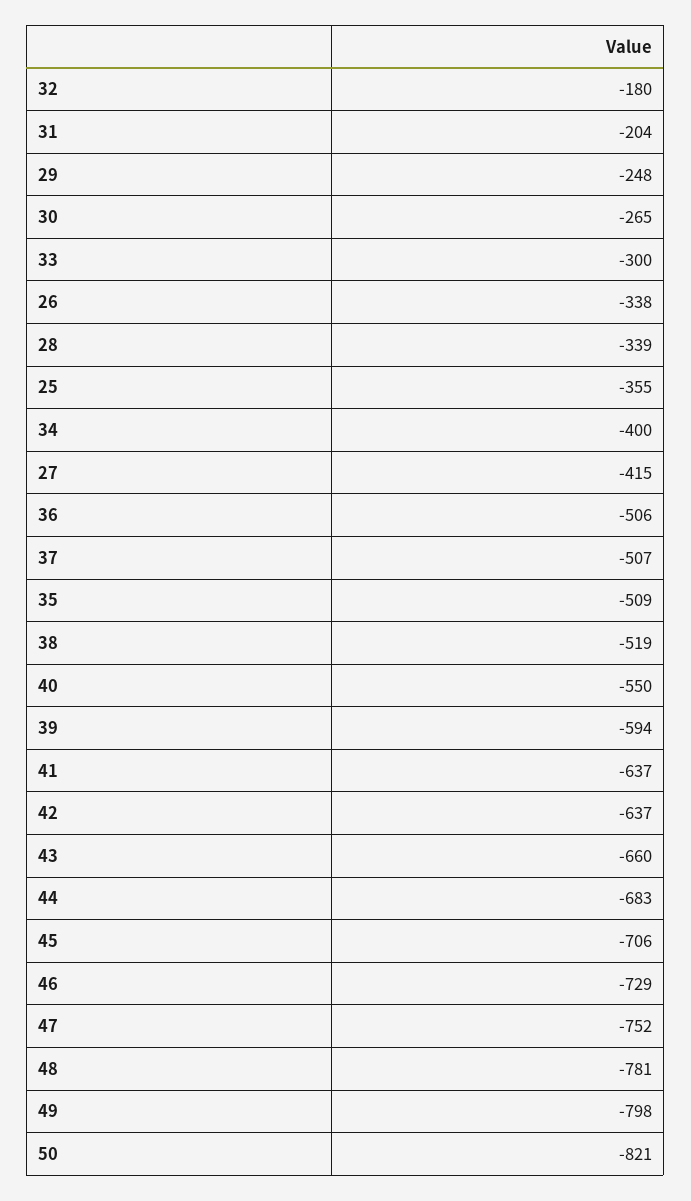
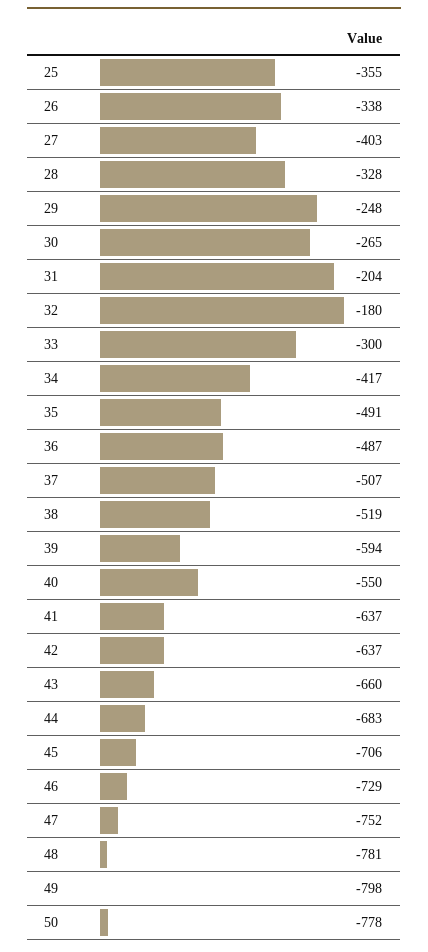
28: -339 -> -328
34: -400 -> -417
27: -415 -> -403
36: -506 -> -487
35: -509 -> -491
50: -821 -> -778

